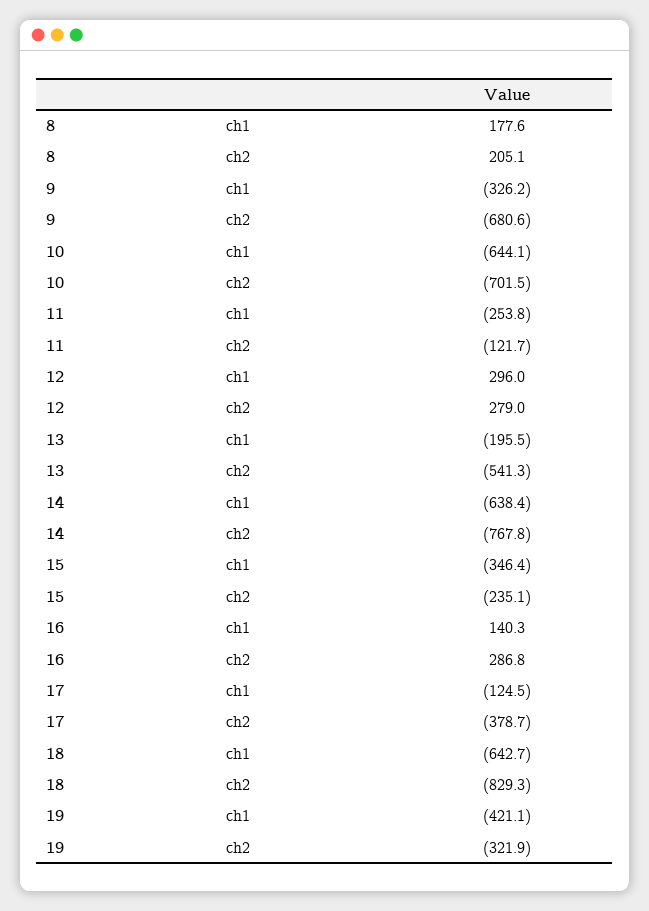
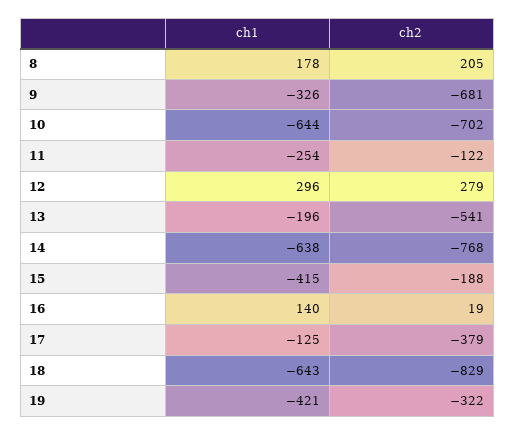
15, ch1: -346.4 -> -415
15, ch2: -235.1 -> -188
16, ch2: 286.8 -> 19

